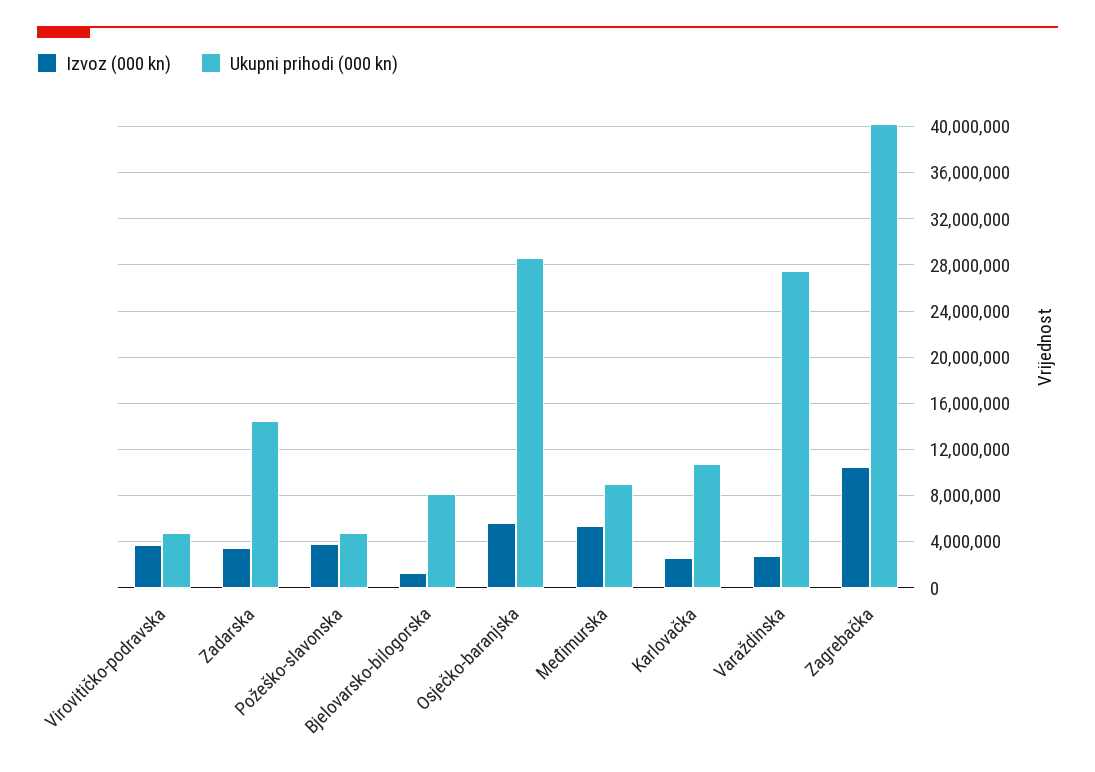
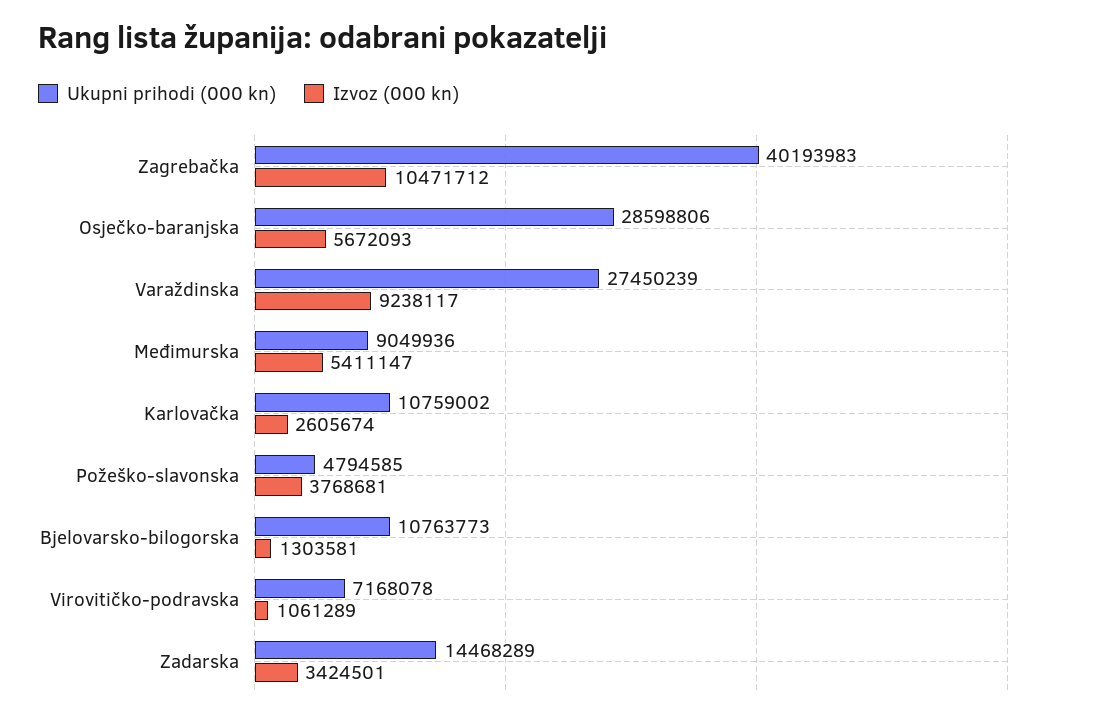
Izvoz (000 kn), Virovitičko-podravska: 4000000 -> 1061289
Ukupni prihodi (000 kn), Virovitičko-podravska: 5000000 -> 7168078
Ukupni prihodi (000 kn), Bjelovarsko-bilogorska: 8000000 -> 10763773
Izvoz (000 kn), Varaždinska: 3000000 -> 9238117

